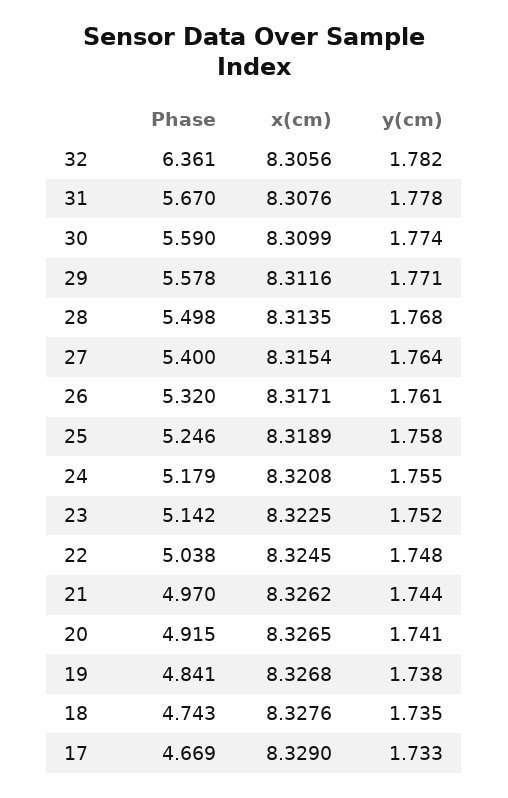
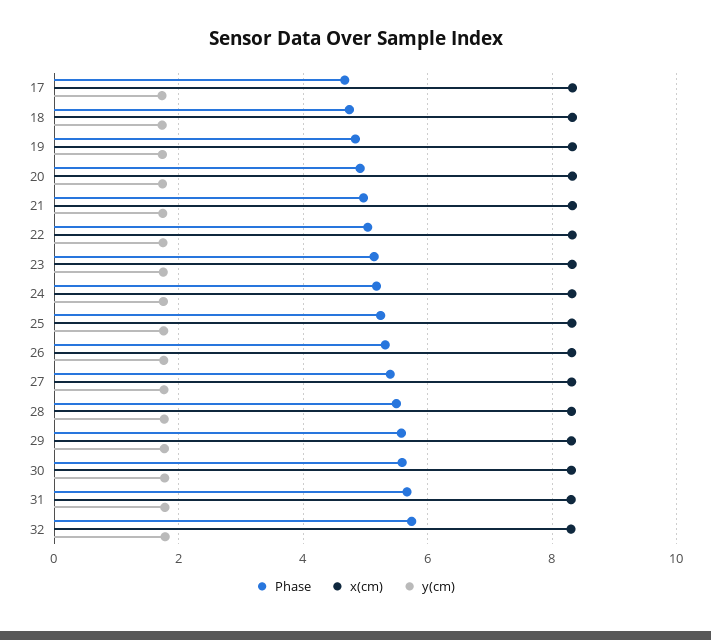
Phase, 32: 6.361 -> 5.8

